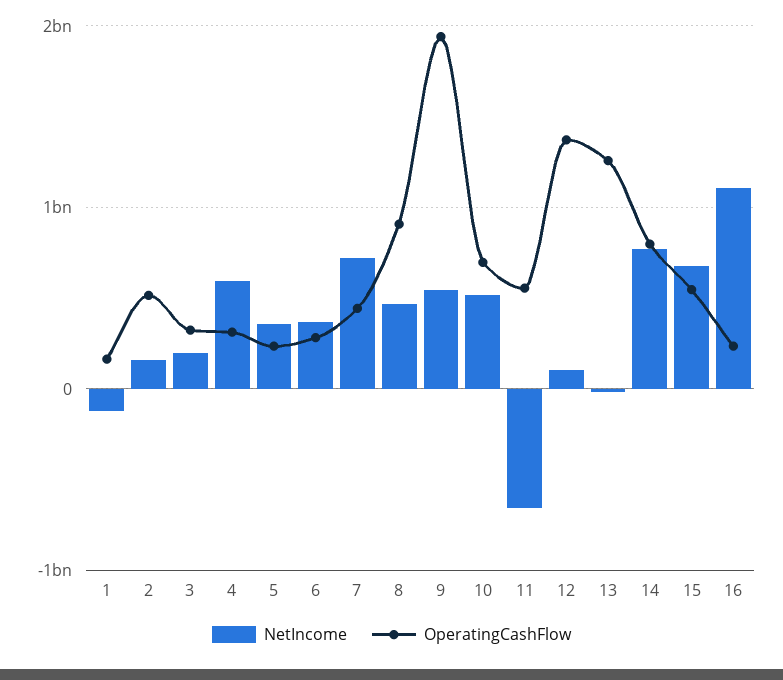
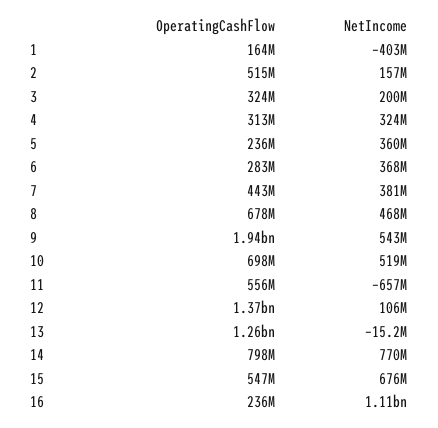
NetIncome, 1: -100000000 -> -403000000
NetIncome, 4: 600000000 -> 324000000
NetIncome, 7: 700000000 -> 381000000
OperatingCashFlow, 8: 900000000 -> 678000000

